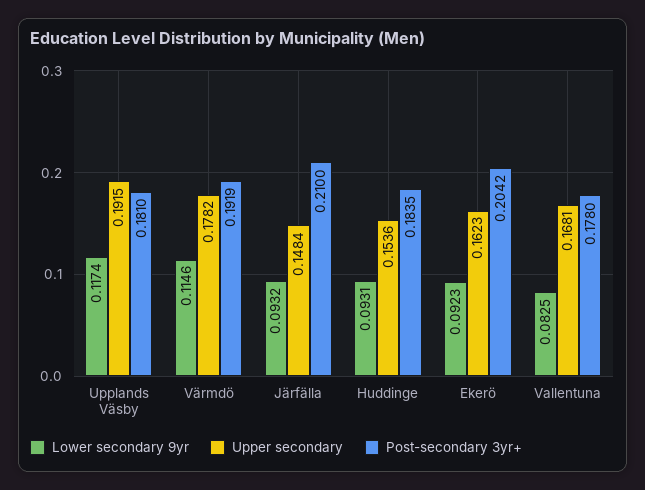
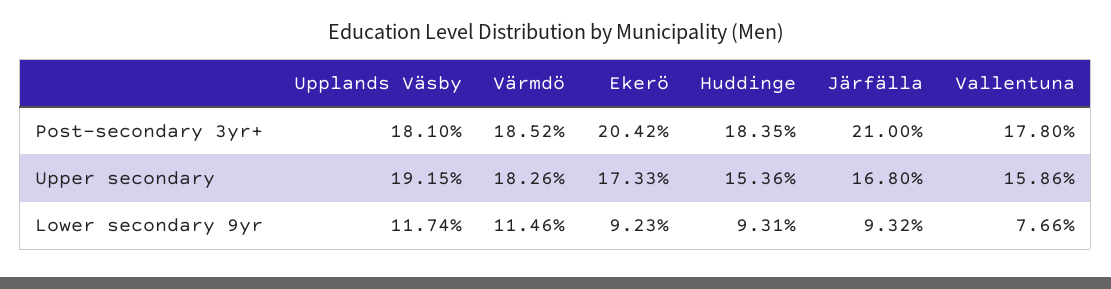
Upper secondary, Värmdö: 0.1782 -> 0.1826
Post-secondary 3yr+, Värmdö: 0.1919 -> 0.1852
Upper secondary, Järfälla: 0.1484 -> 0.168
Upper secondary, Ekerö: 0.1623 -> 0.1733
Lower secondary 9yr, Vallentuna: 0.0825 -> 0.0766
Upper secondary, Vallentuna: 0.1681 -> 0.1586

